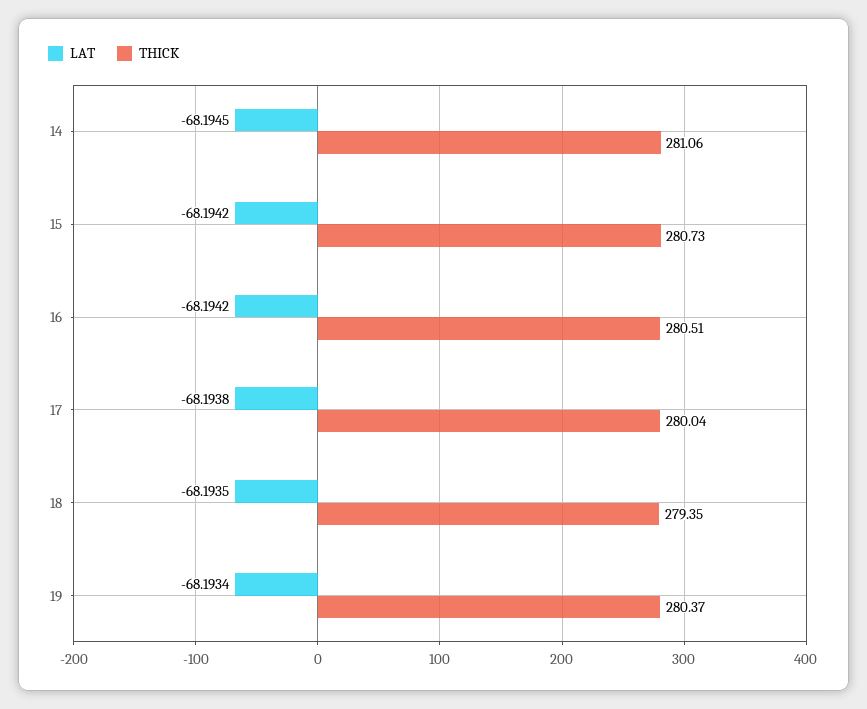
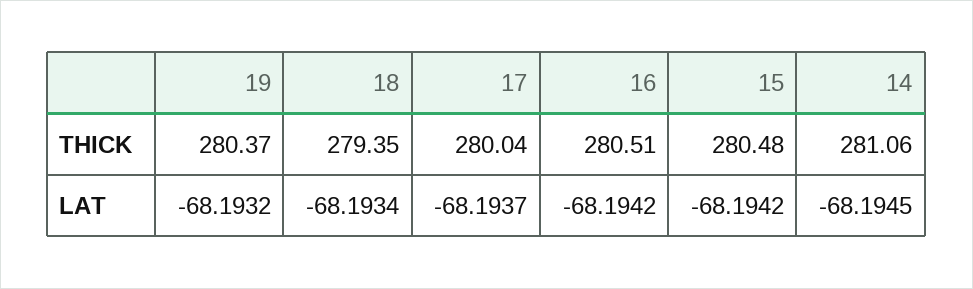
THICK, 15: 280.73 -> 280.48
LAT, 17: -68.1938 -> -68.1937
LAT, 18: -68.1935 -> -68.1934
LAT, 19: -68.1934 -> -68.1932

